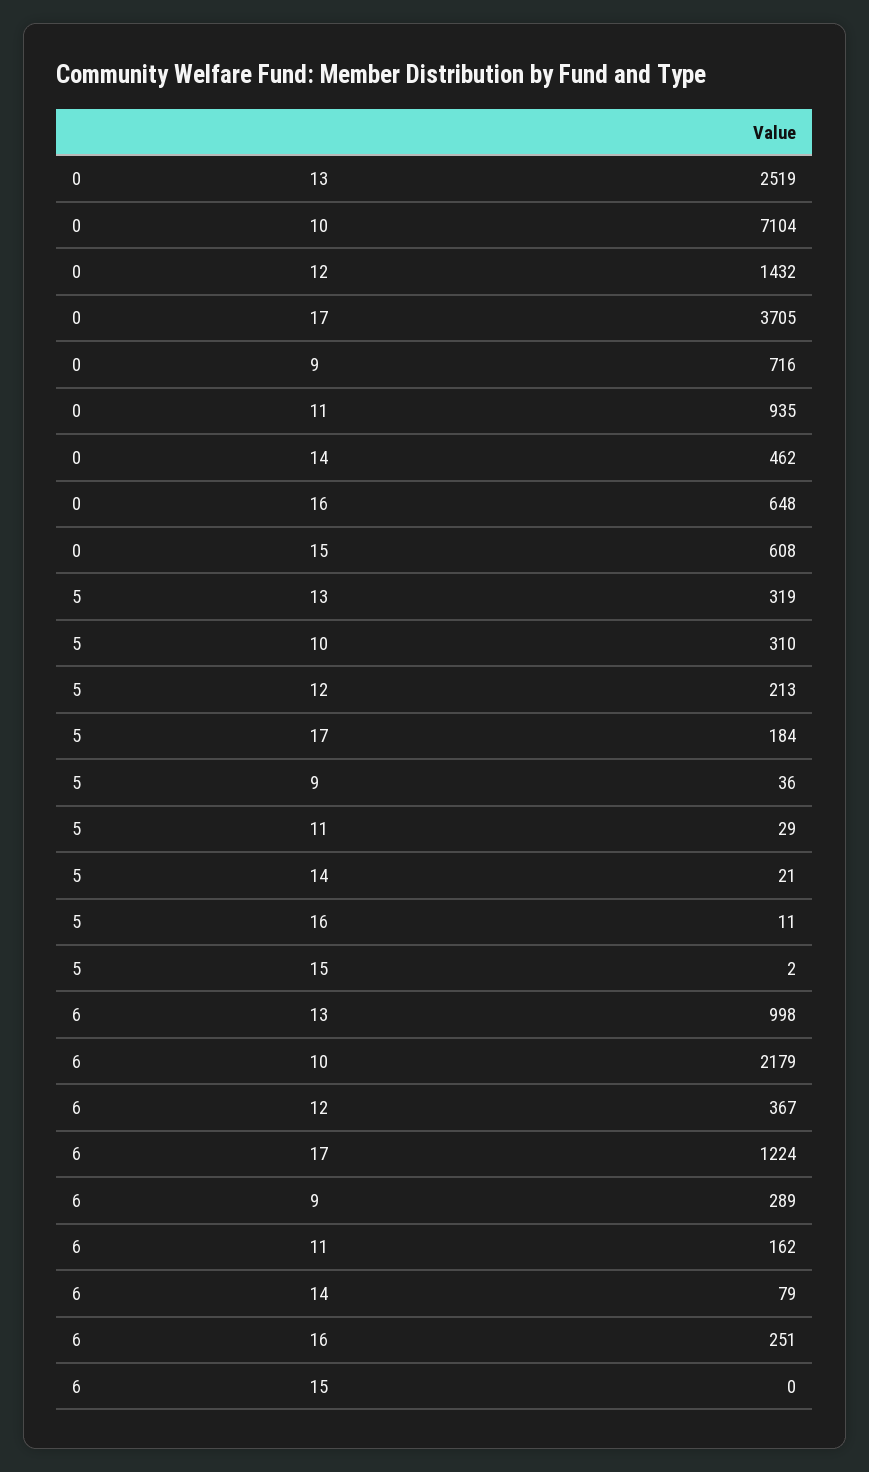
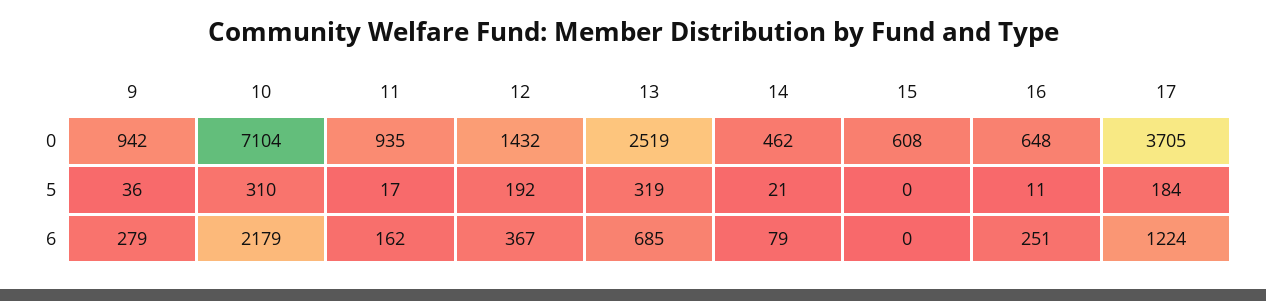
0, 9: 716 -> 942
5, 12: 213 -> 192
5, 11: 29 -> 17
5, 15: 2 -> 0
6, 13: 998 -> 685
6, 9: 289 -> 279

